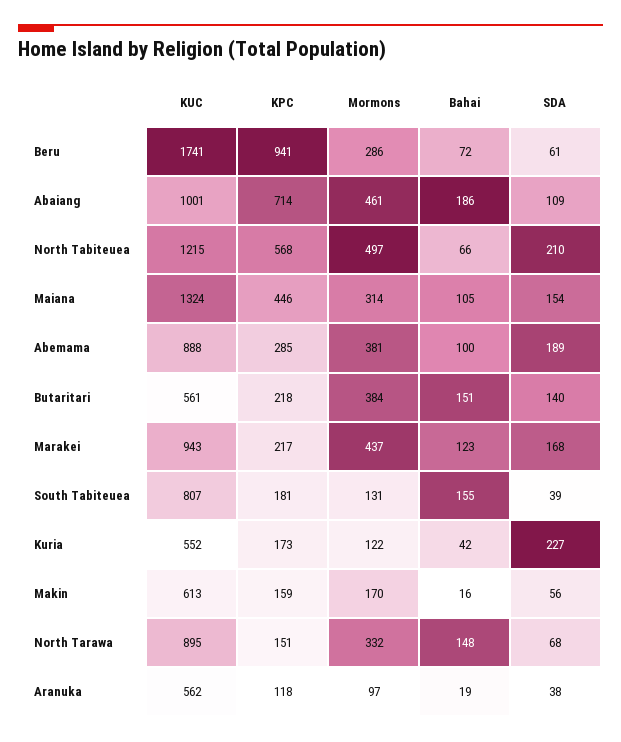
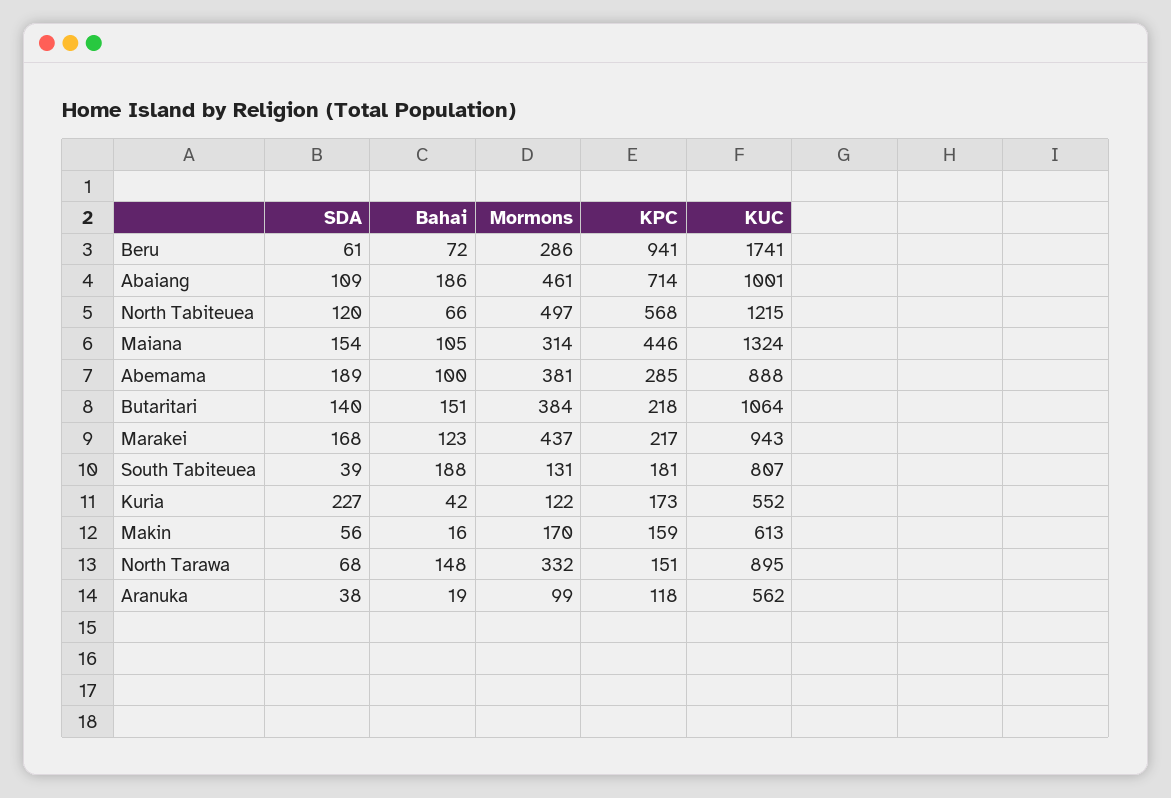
SDA, North Tabiteuea: 210 -> 120
KUC, Butaritari: 561 -> 1064
Bahai, South Tabiteuea: 155 -> 188
Mormons, Aranuka: 97 -> 99

